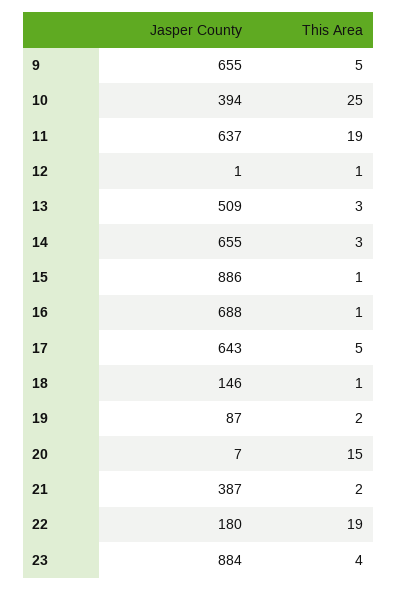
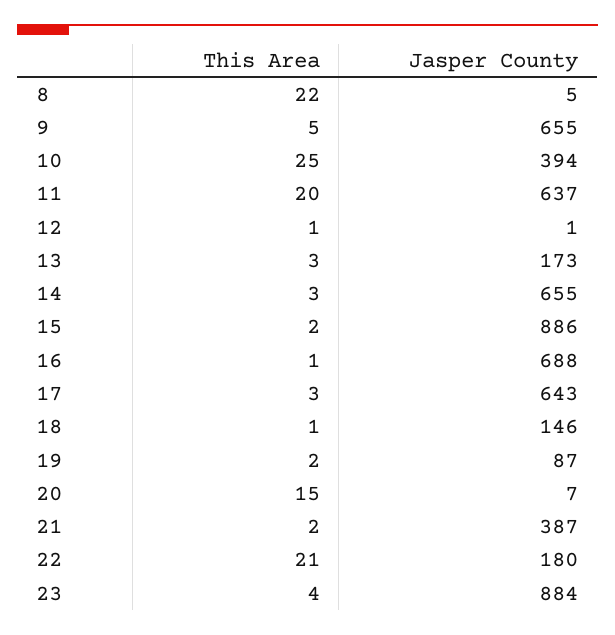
This Area, 11: 19 -> 20
Jasper County, 13: 509 -> 173
This Area, 15: 1 -> 2
This Area, 17: 5 -> 3
This Area, 22: 19 -> 21
This Area, 8: none -> 22
Jasper County, 8: none -> 5

